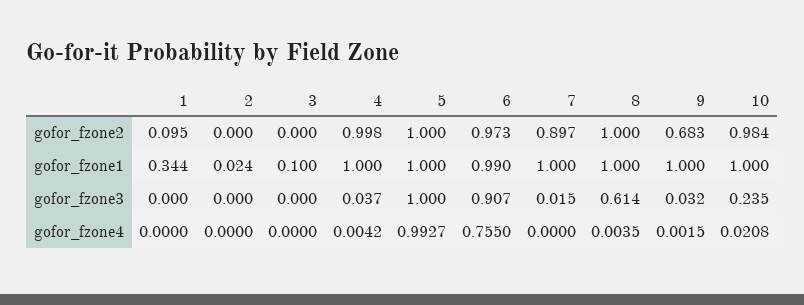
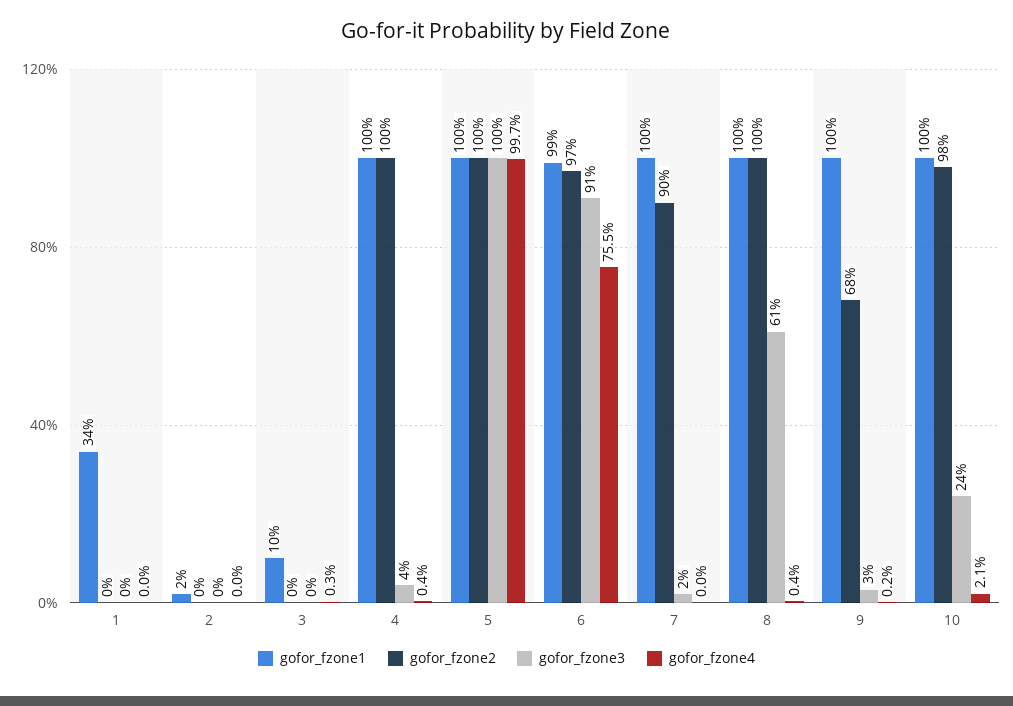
gofor_fzone2, 1: 0.095 -> 0
gofor_fzone4, 3: 0 -> 0.003
gofor_fzone4, 5: 0.9927 -> 0.997

